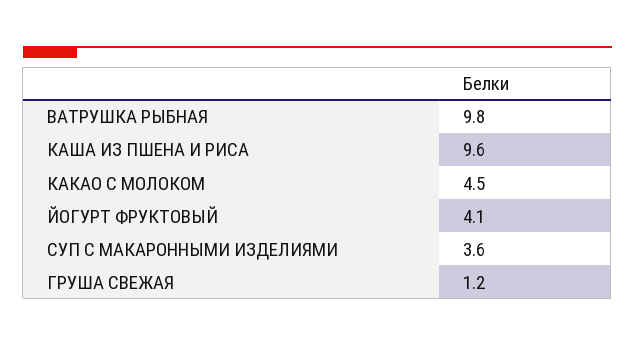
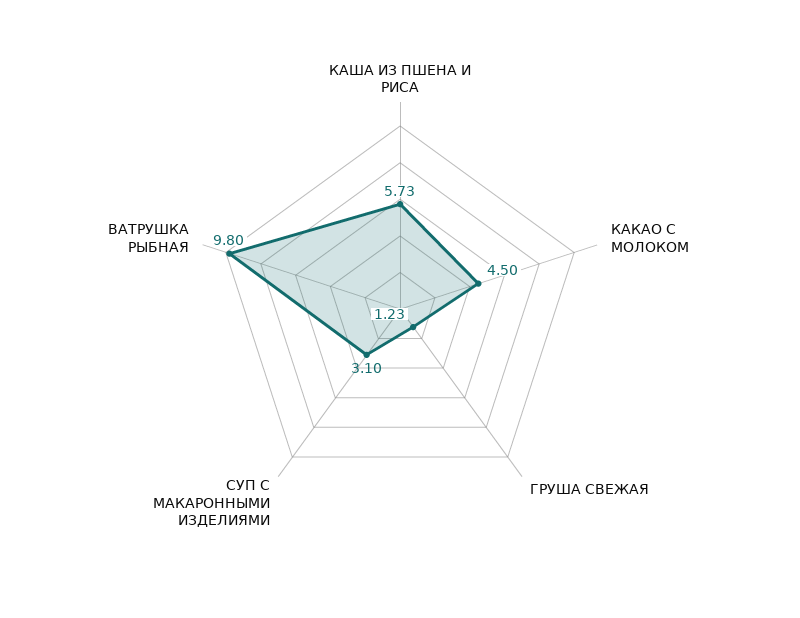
КАША ИЗ ПШЕНА И РИСА: 9.6 -> 5.73
ЙОГУРТ ФРУКТОВЫЙ: 4.1 -> none
СУП С МАКАРОННЫМИ ИЗДЕЛИЯМИ: 3.6 -> 3.1

